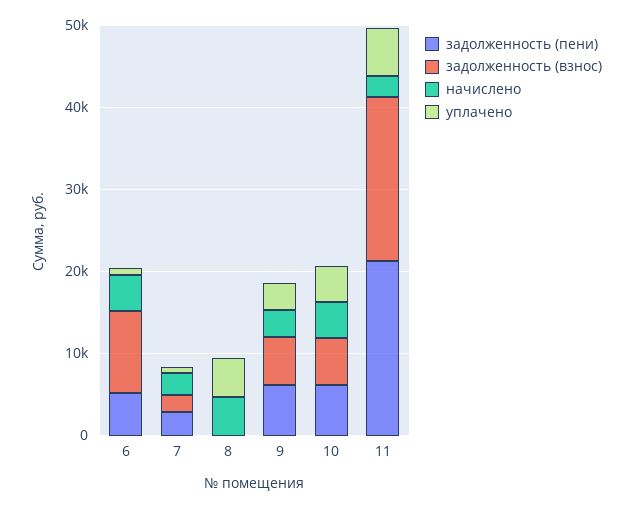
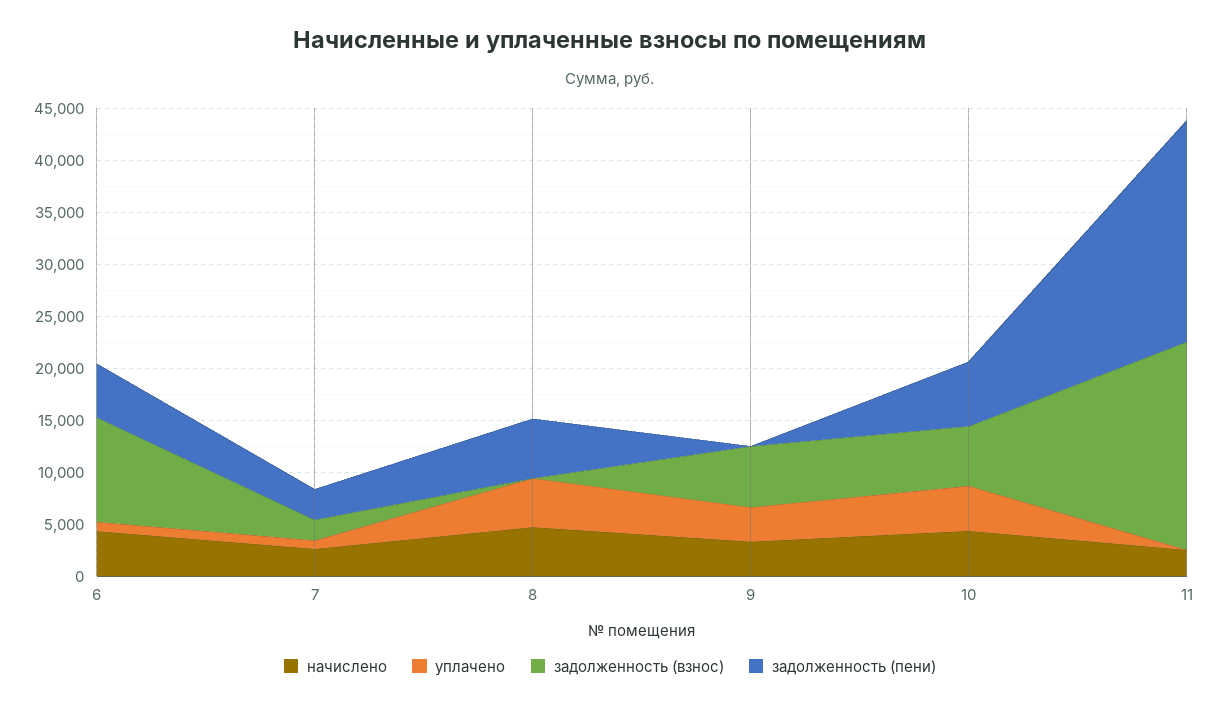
задолженность (пени), 8: 0 -> 6000
задолженность (пени), 9: 6000 -> 0
уплачено, 11: 6000 -> 0

